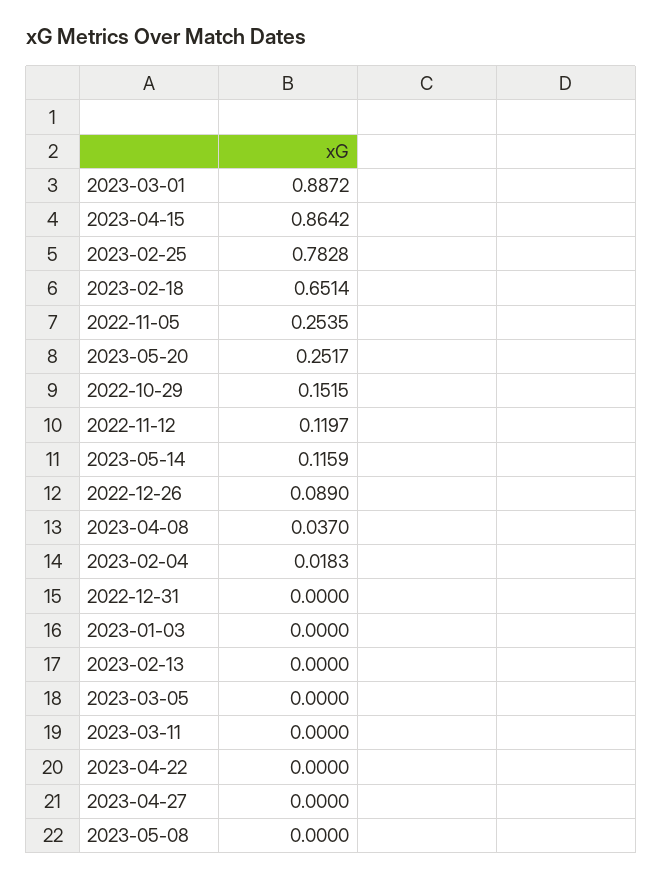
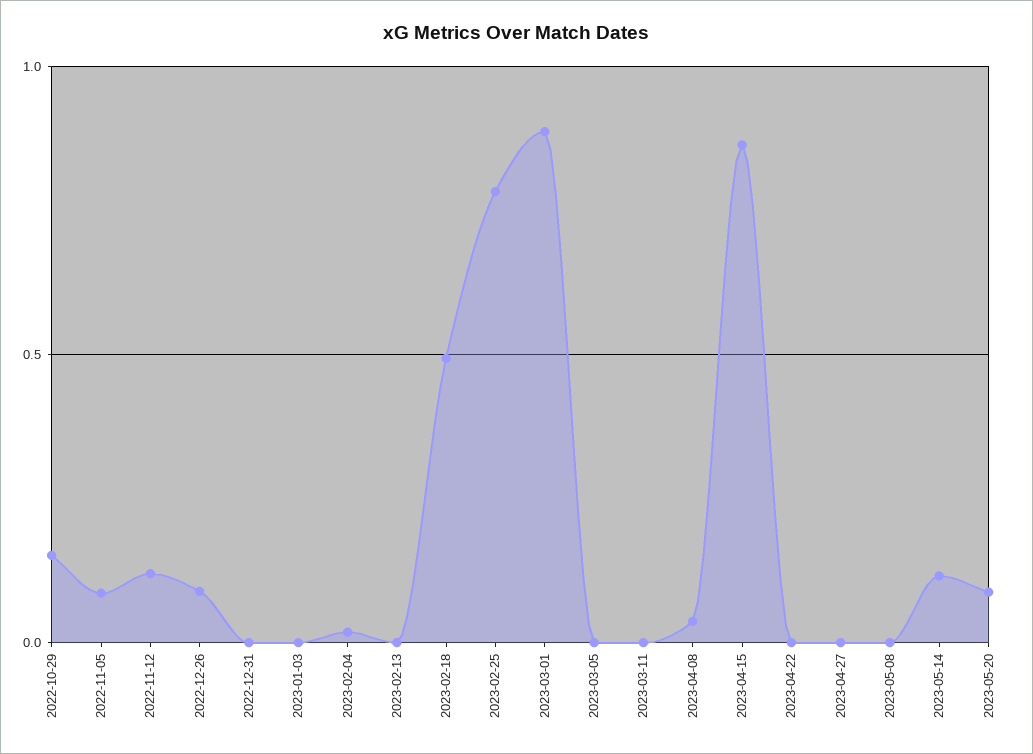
2023-02-18: 0.6514 -> 0.5
2022-11-05: 0.2535 -> 0.1
2023-05-20: 0.2517 -> 0.1

